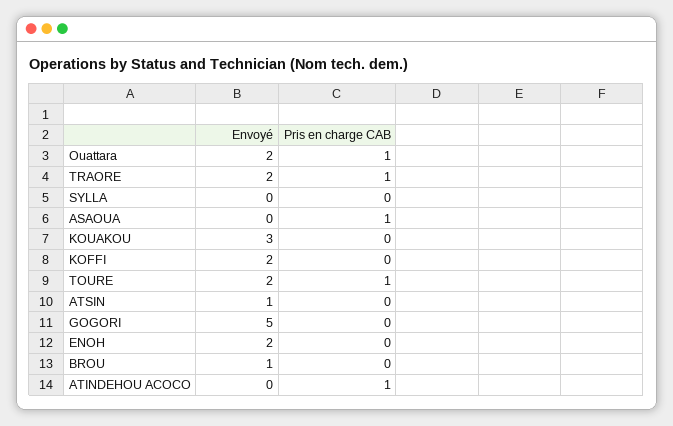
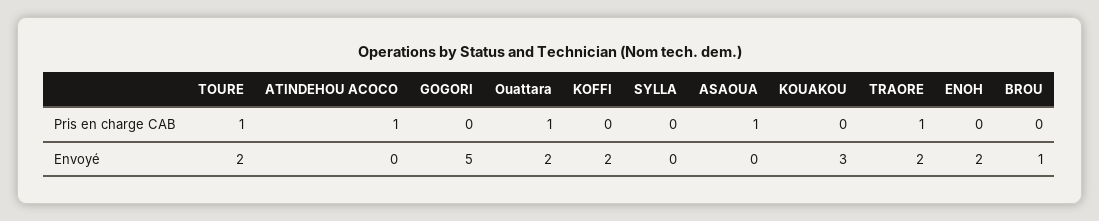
Envoyé, ATSIN: 1 -> none
Pris en charge CAB, ATSIN: 0 -> none

